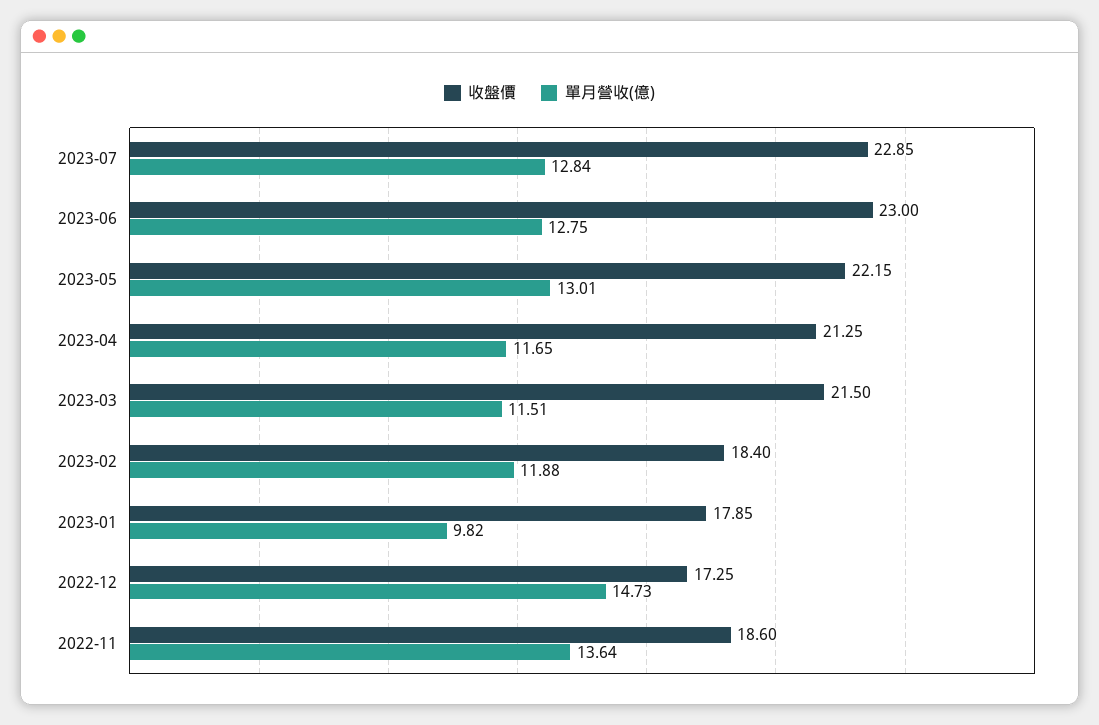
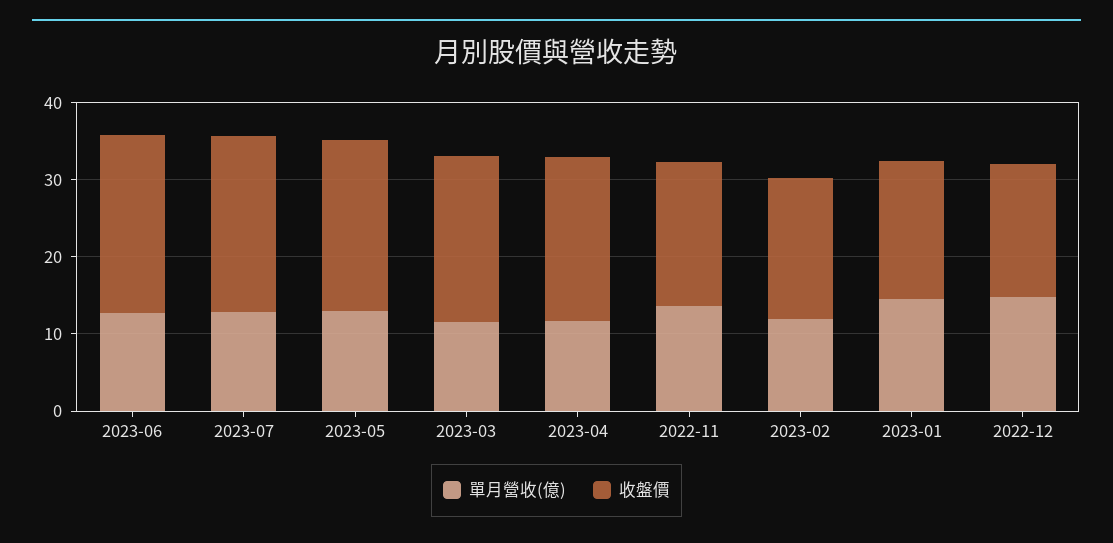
單月營收(億), 2023-01: 9.82 -> 14

